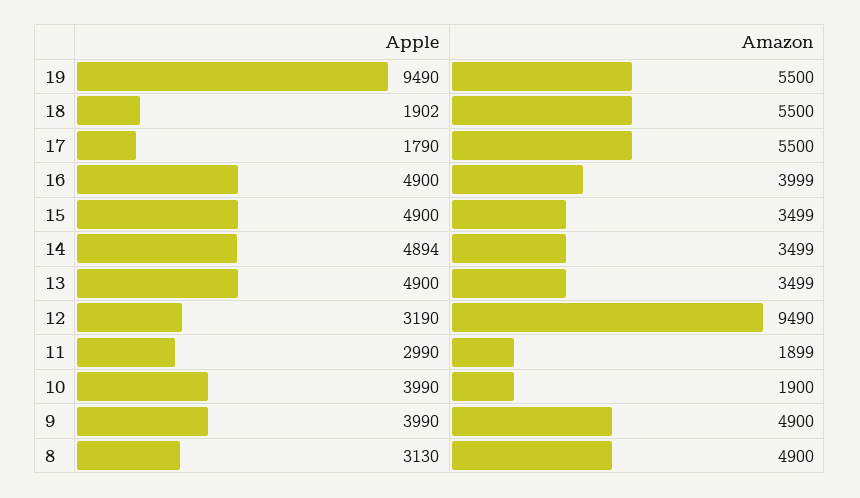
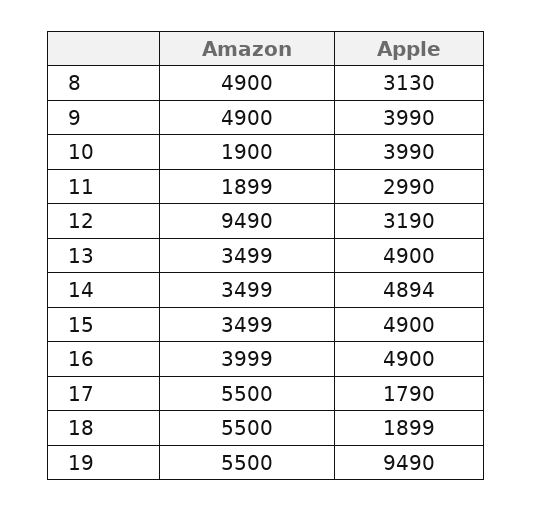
Apple, 18: 1902 -> 1899

